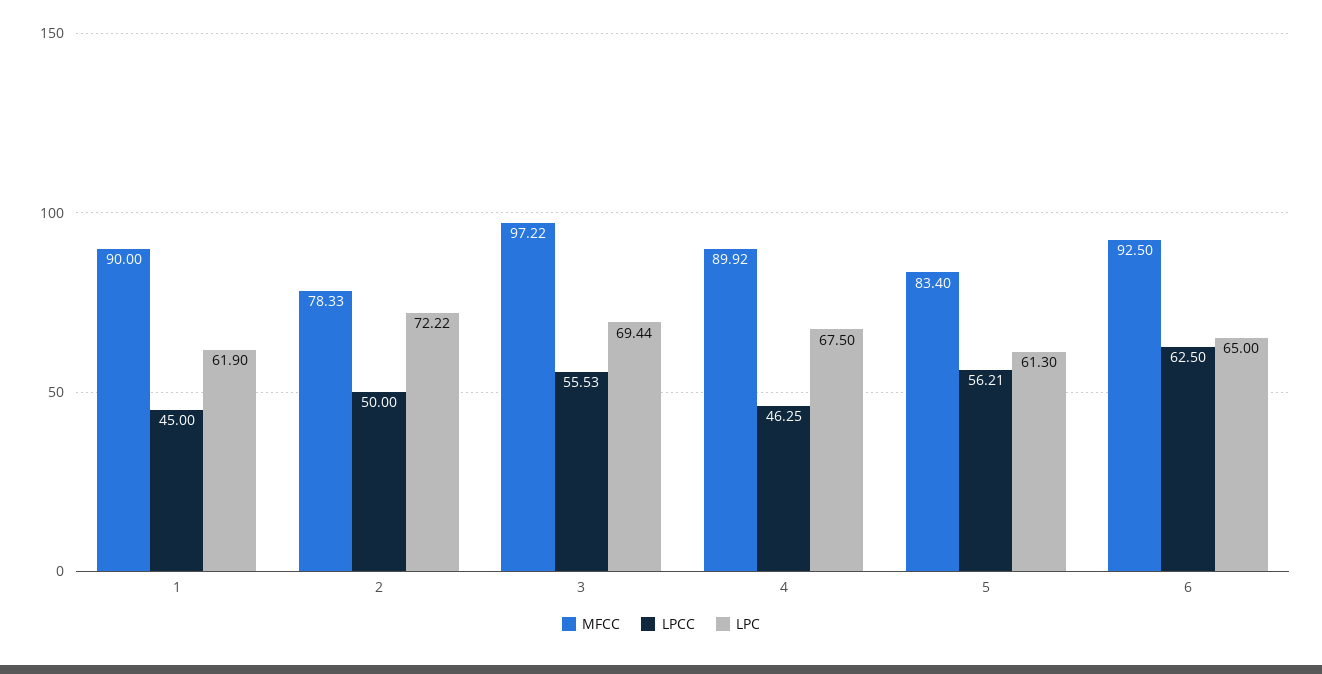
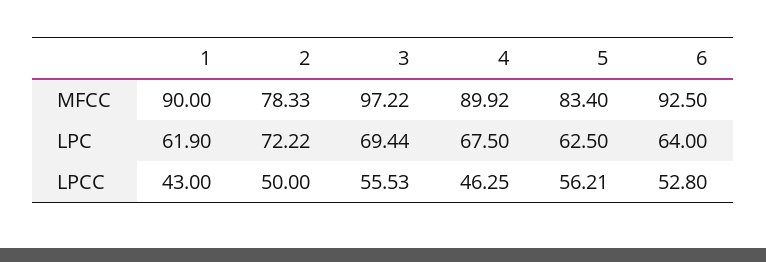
LPCC, 1: 45 -> 43
LPC, 5: 61.3 -> 62.5
LPCC, 6: 62.5 -> 52.8
LPC, 6: 65 -> 64

